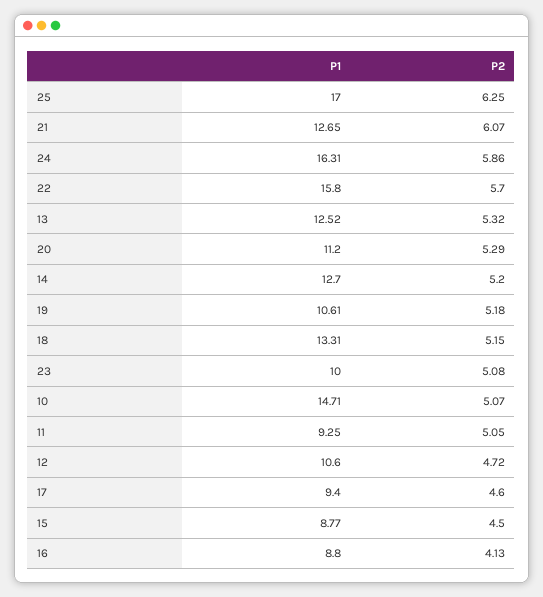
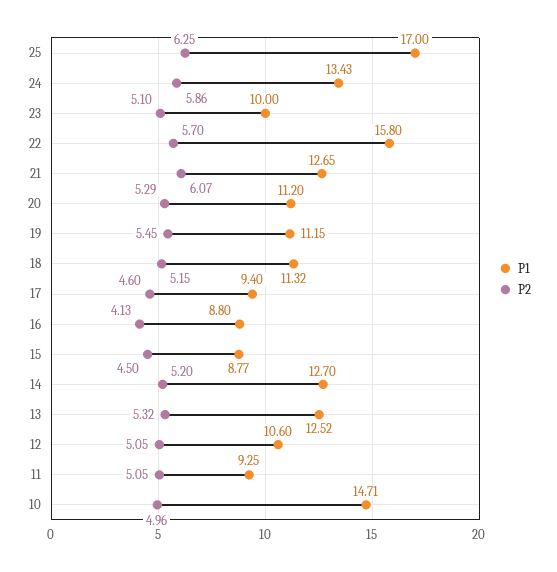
P1, 24: 16.31 -> 13.43
P1, 19: 10.61 -> 11.15
P2, 19: 5.18 -> 5.45
P1, 18: 13.31 -> 11.32
P2, 23: 5.08 -> 5.1
P2, 10: 5.07 -> 4.96
P2, 12: 4.72 -> 5.05

